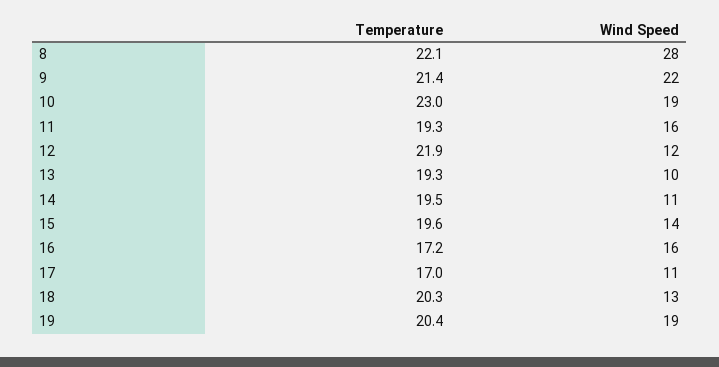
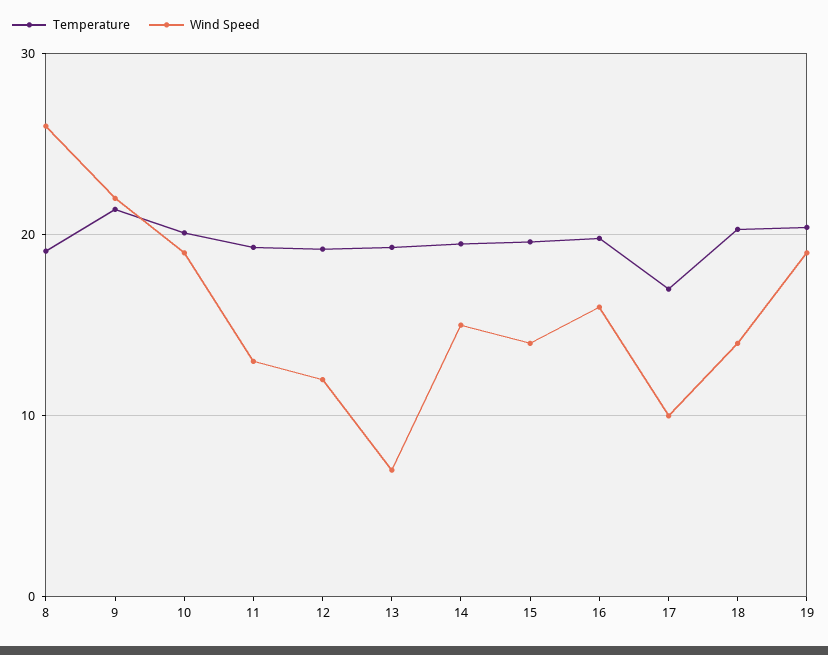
Temperature, 8: 22.1 -> 19
Wind Speed, 8: 28 -> 26
Temperature, 10: 23 -> 20
Wind Speed, 11: 16 -> 13
Temperature, 12: 21.9 -> 19
Wind Speed, 13: 10 -> 7
Wind Speed, 14: 11 -> 15
Temperature, 16: 17.2 -> 20
Wind Speed, 17: 11 -> 10
Wind Speed, 18: 13 -> 14

